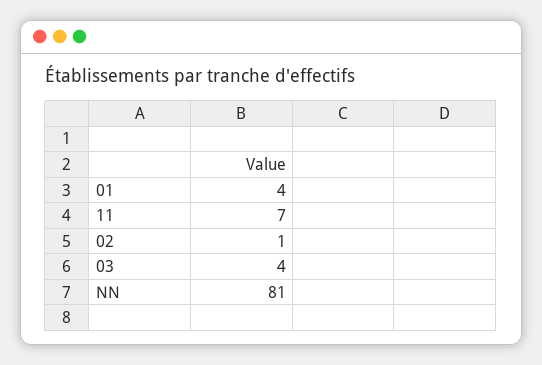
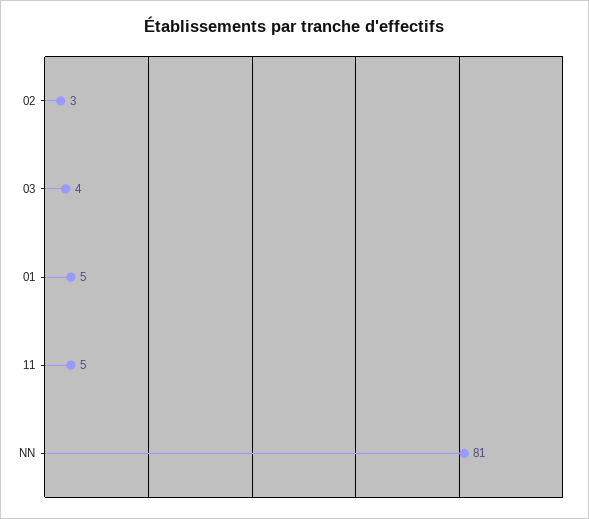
01: 4 -> 5
11: 7 -> 5
02: 1 -> 3

